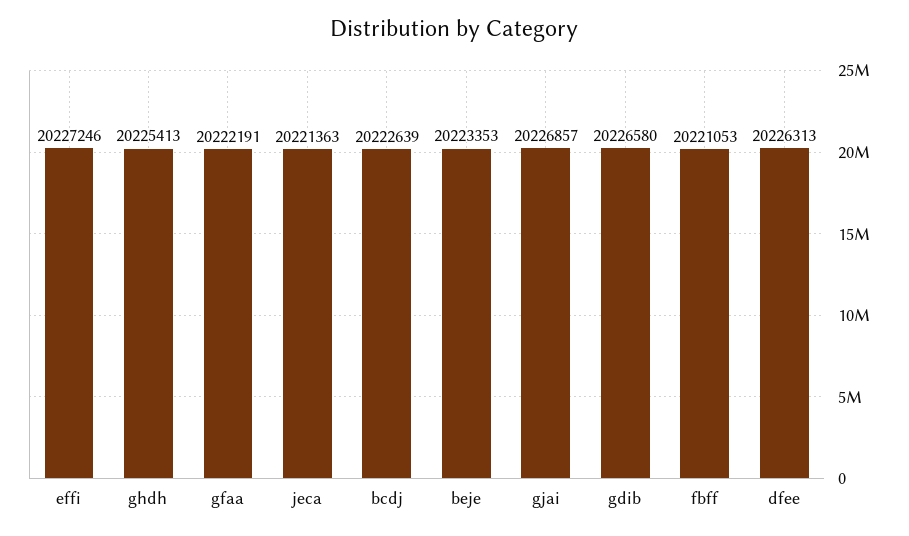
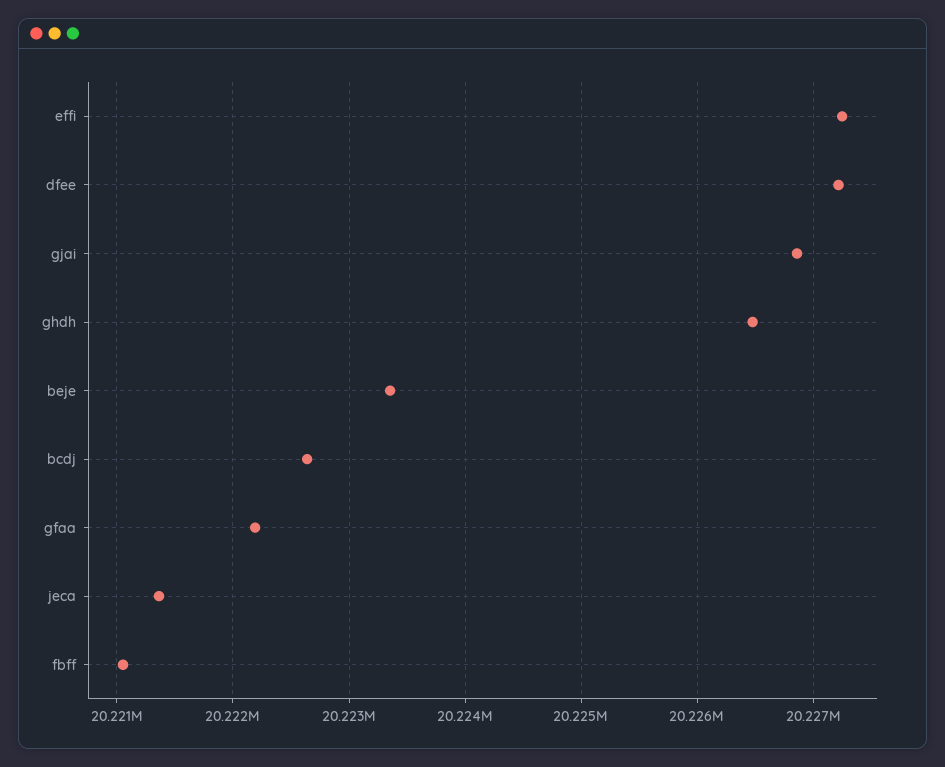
ghdh: 20225413 -> 20226500
gdib: 20226580 -> none
dfee: 20226313 -> 20227200

